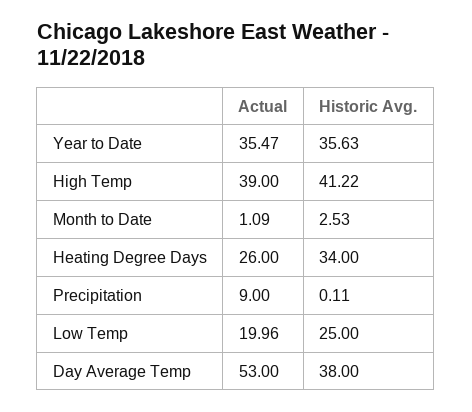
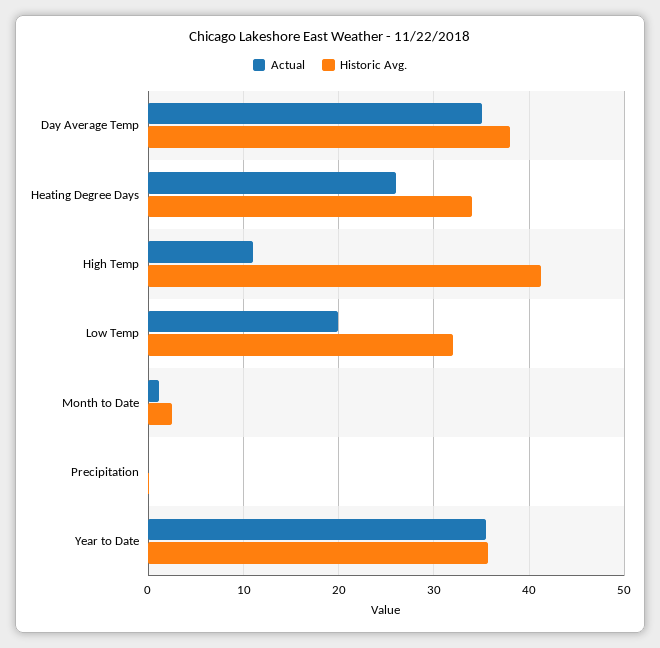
Actual, High Temp: 39 -> 11
Actual, Precipitation: 9 -> 0
Historic Avg., Low Temp: 25 -> 32
Actual, Day Average Temp: 53 -> 35

